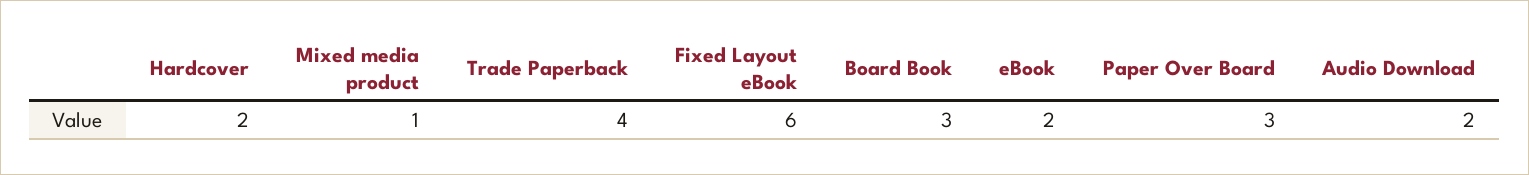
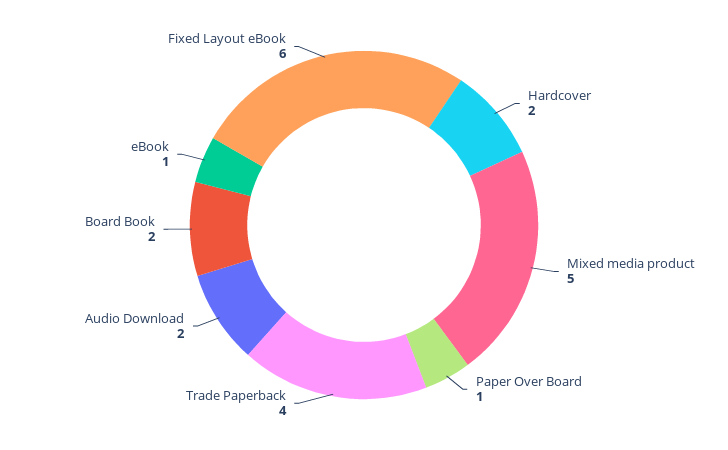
Mixed media product: 1 -> 5
Board Book: 3 -> 2
eBook: 2 -> 1
Paper Over Board: 3 -> 1

